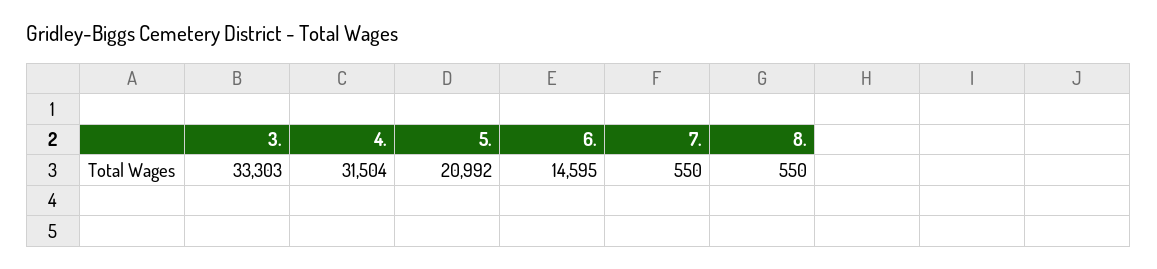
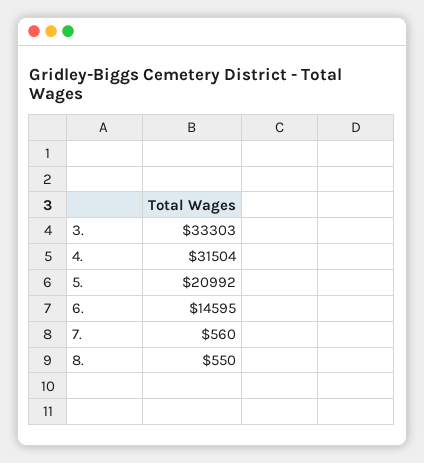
7.: 550 -> 560

